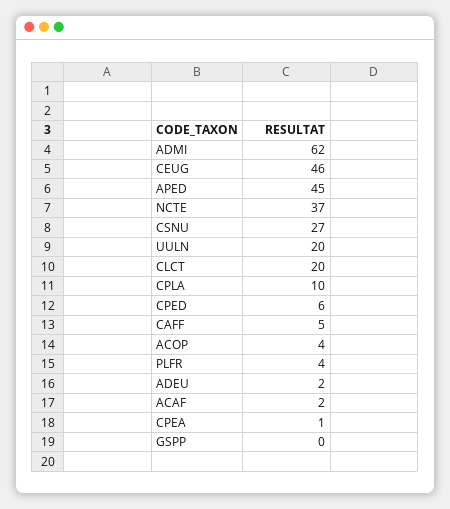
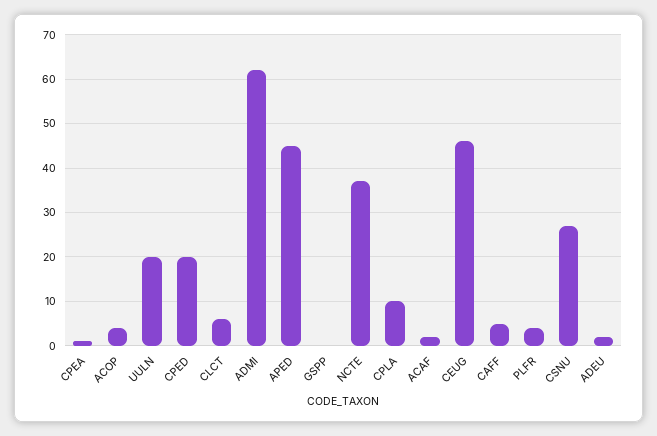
CLCT: 20 -> 5
CPED: 6 -> 20

